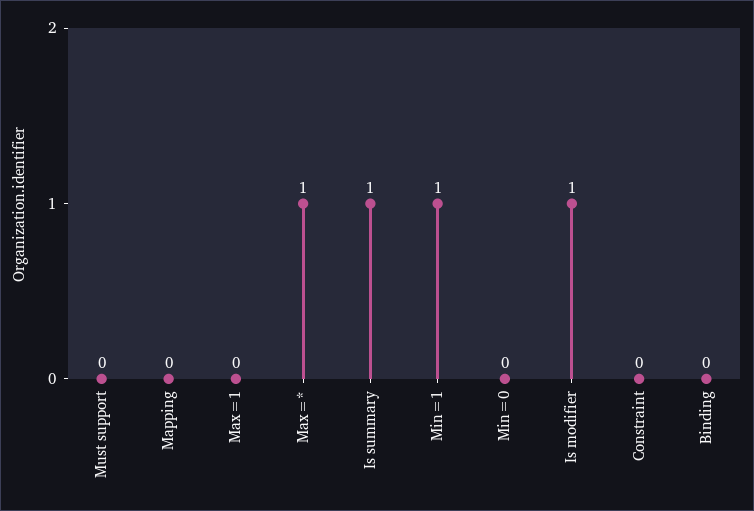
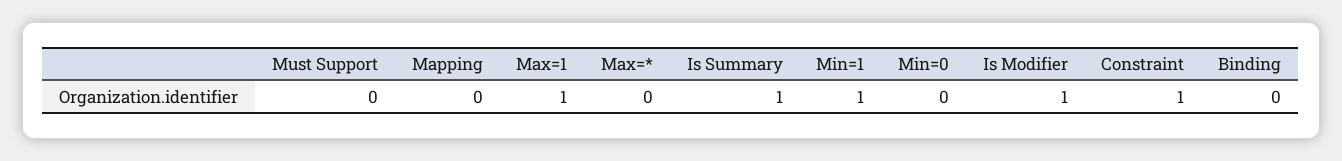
Max=1: 0 -> 1
Max=*: 1 -> 0
Constraint: 0 -> 1

